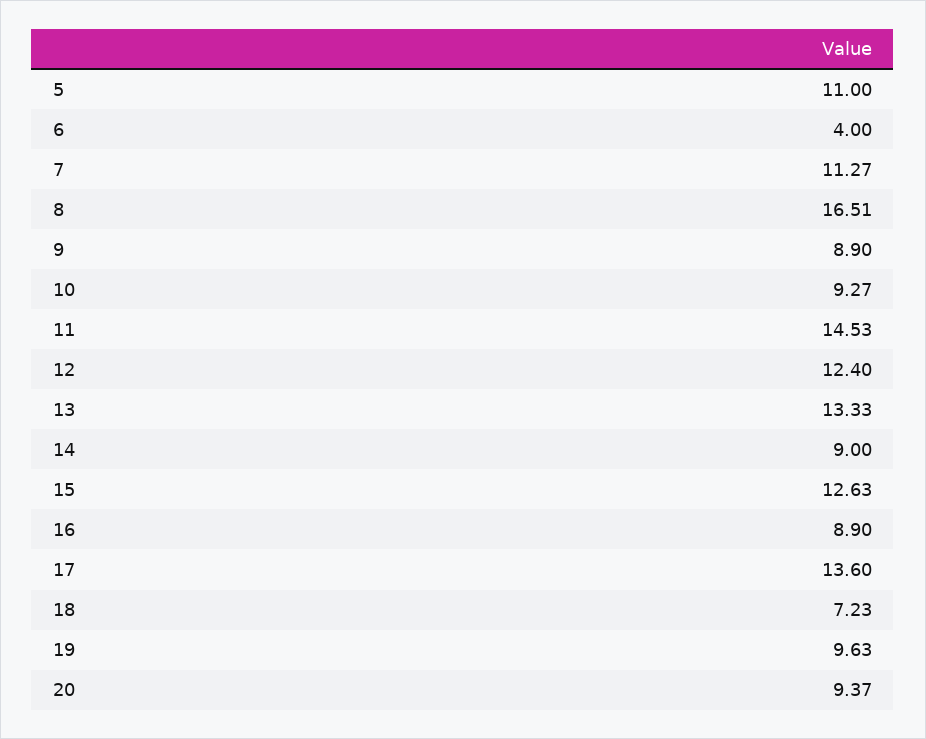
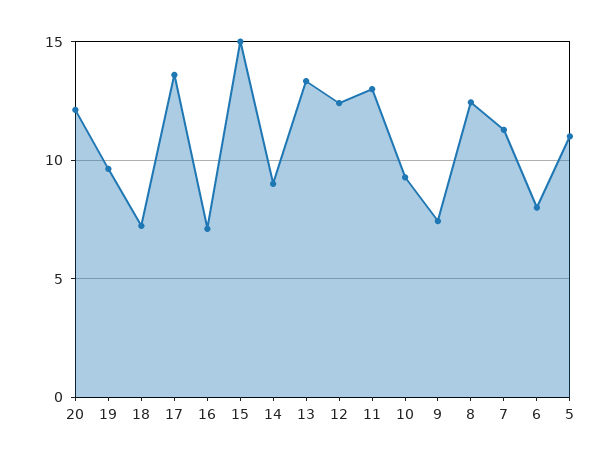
6: 4 -> 8
8: 16.51 -> 12.5
9: 8.9 -> 7.5
11: 14.53 -> 13
15: 12.63 -> 15
16: 8.9 -> 7
20: 9.37 -> 12

